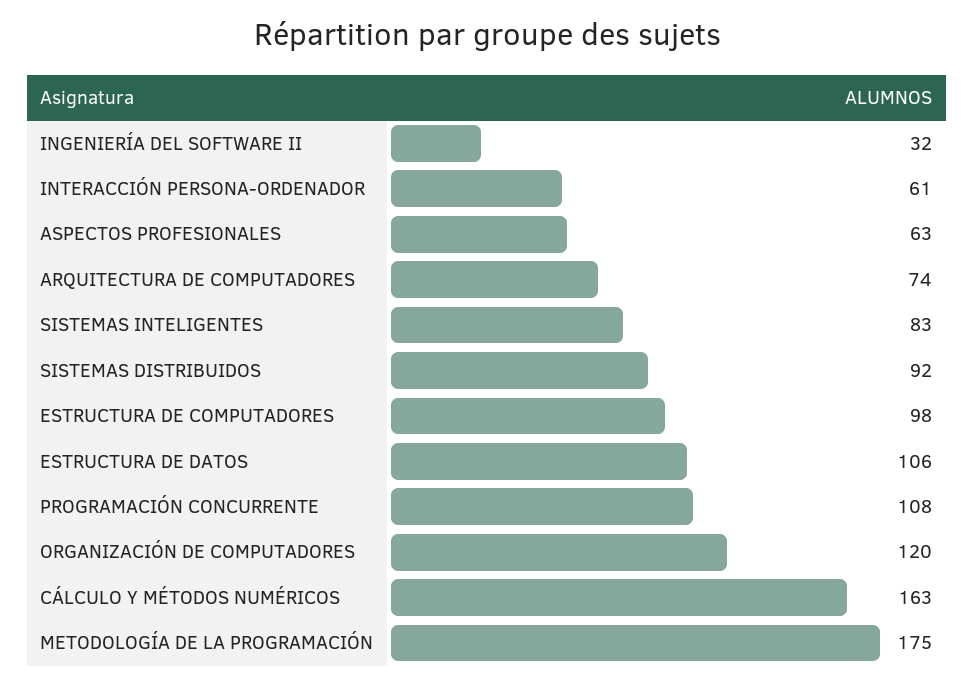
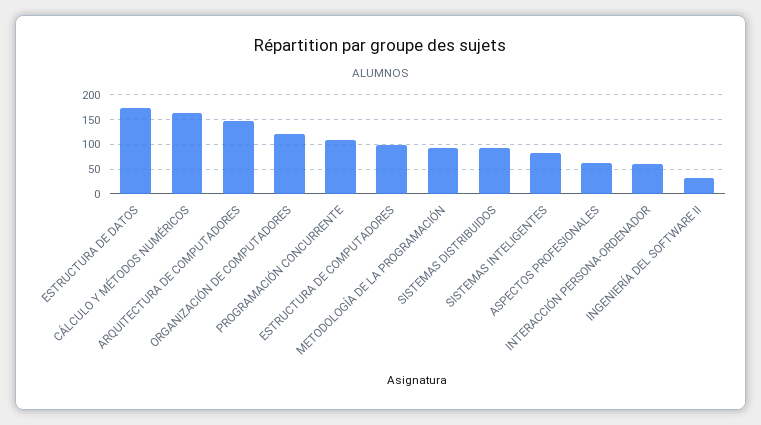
ARQUITECTURA DE COMPUTADORES: 74 -> 150
ESTRUCTURA DE DATOS: 106 -> 175
METODOLOGÍA DE LA PROGRAMACIÓN: 175 -> 100

